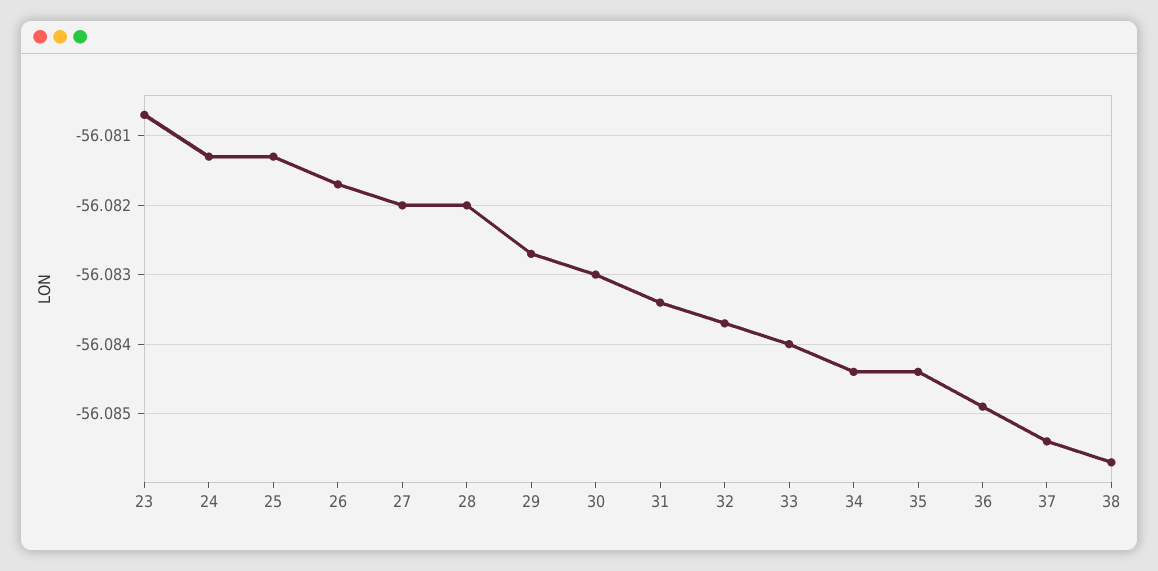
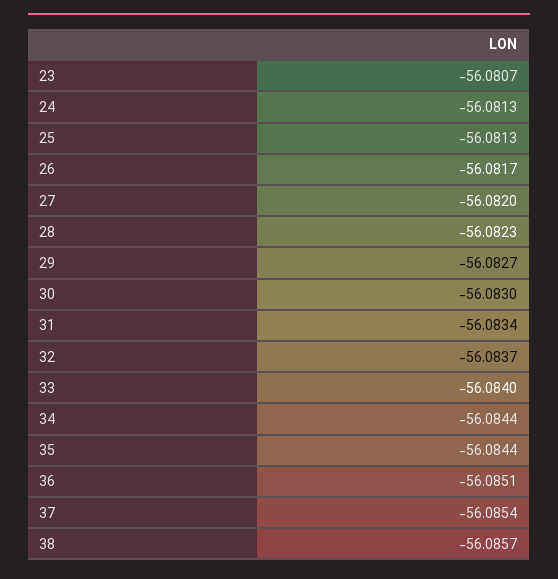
28: -56.082 -> -56.0823
36: -56.0849 -> -56.0851

